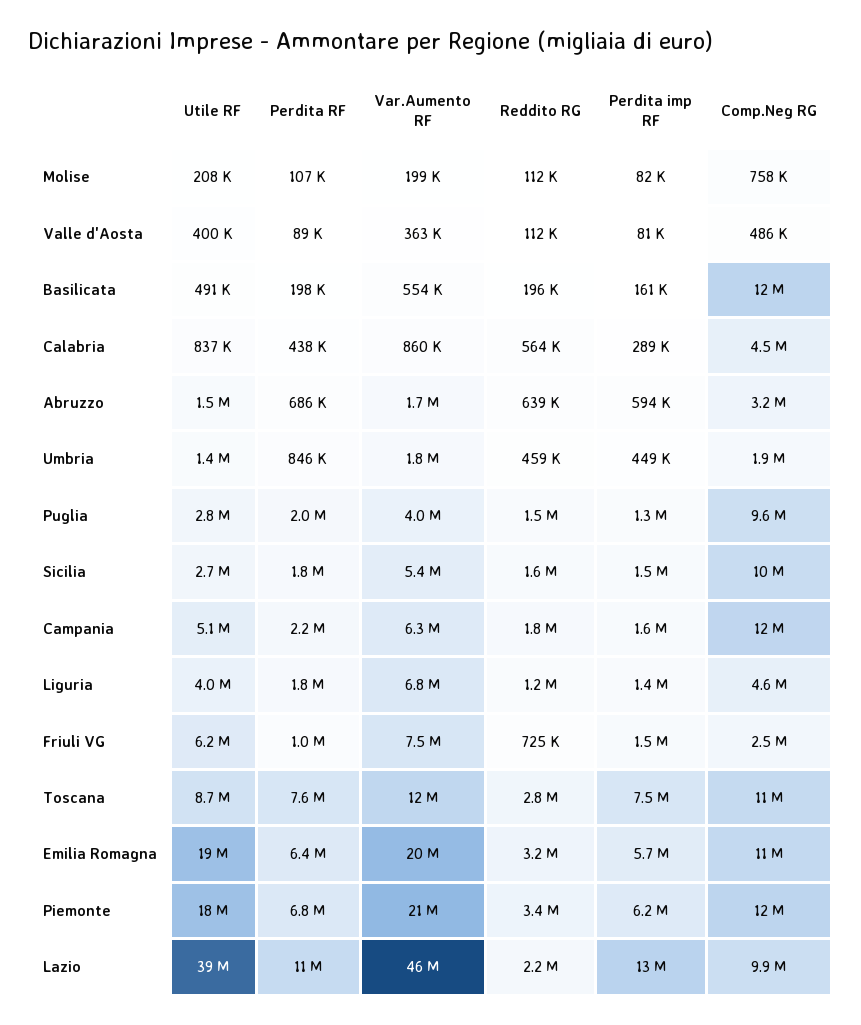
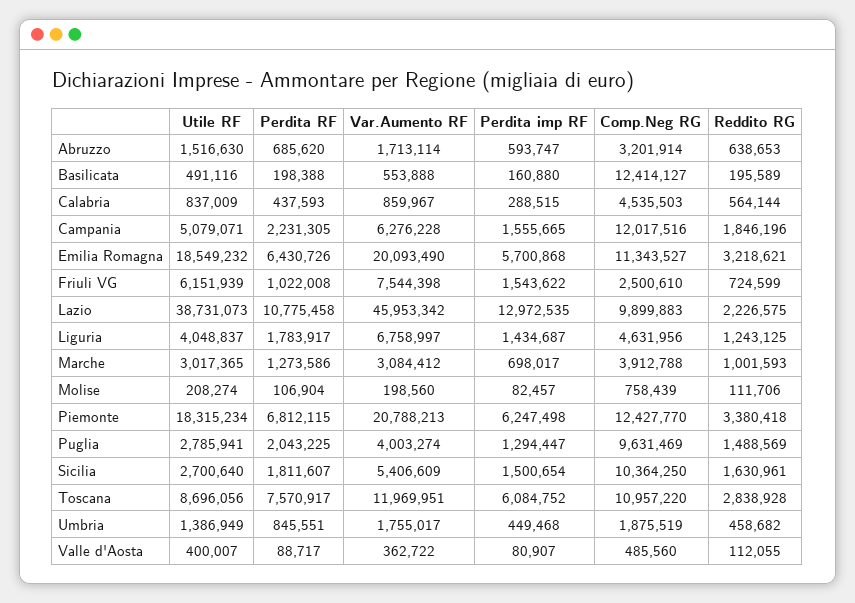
Perdita imp RF, Toscana: 7500000 -> 6084752
Utile RF, Marche: none -> 3017365
Perdita RF, Marche: none -> 1273586
Var.Aumento RF, Marche: none -> 3084412
Perdita imp RF, Marche: none -> 698017
Comp.Neg RG, Marche: none -> 3912788
Reddito RG, Marche: none -> 1001593

